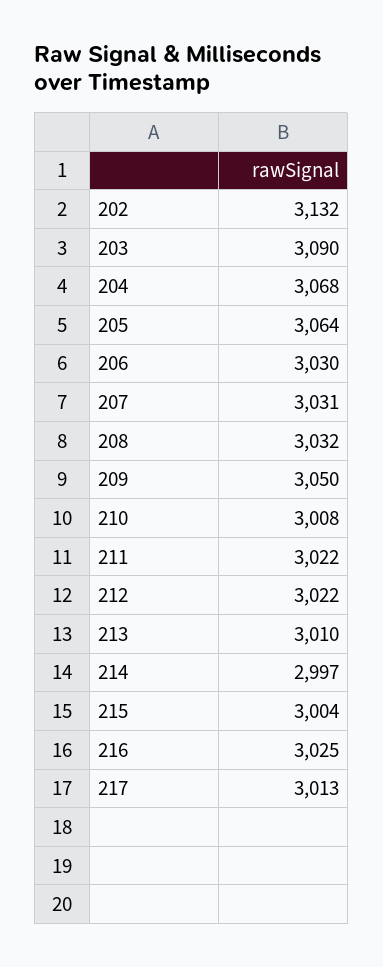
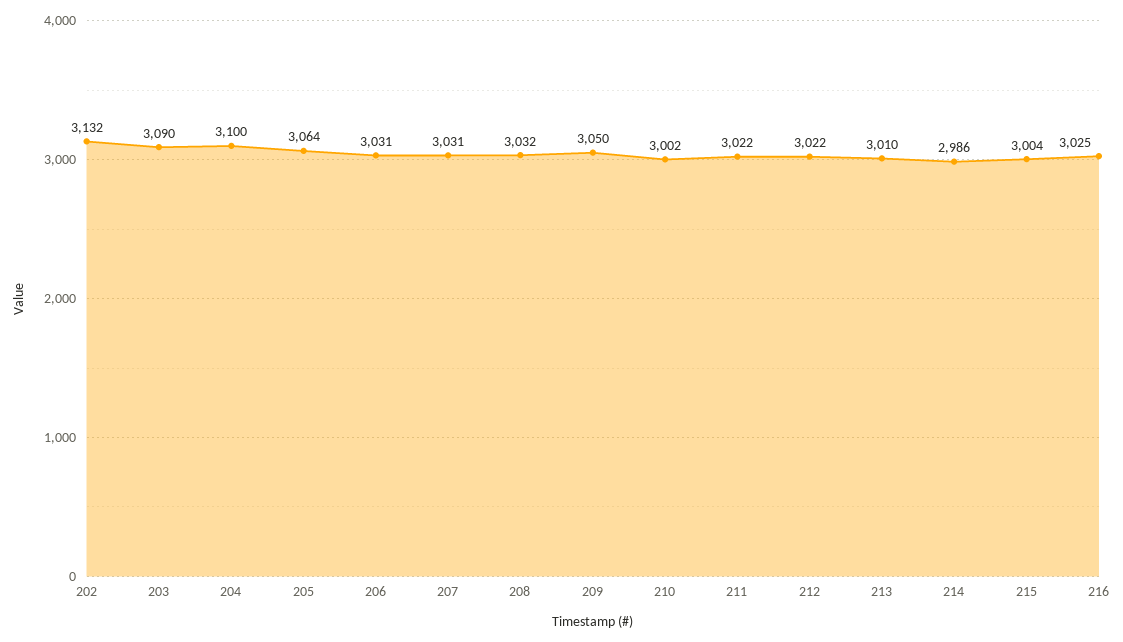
204: 3068 -> 3100
206: 3030 -> 3031
210: 3008 -> 3002
214: 2997 -> 2986
217: 3013 -> none

